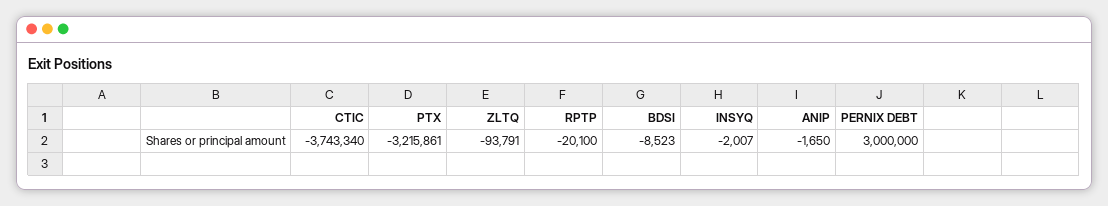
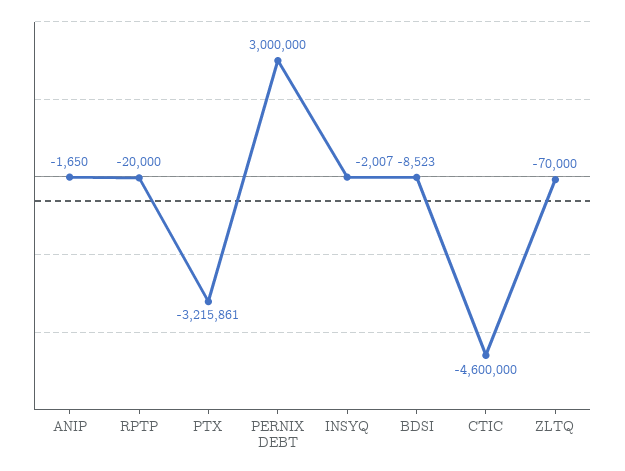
CTIC: -3743340 -> -4600000
ZLTQ: -93791 -> -70000
RPTP: -20100 -> -20000

